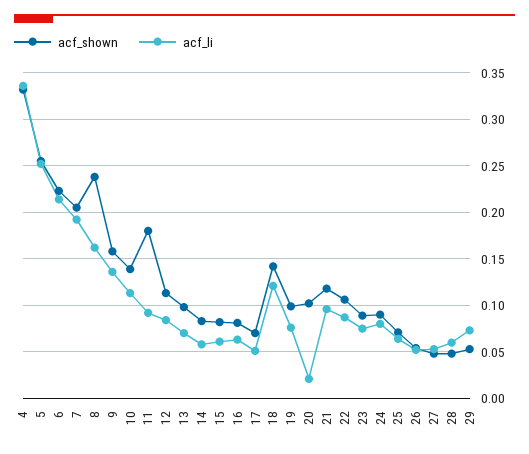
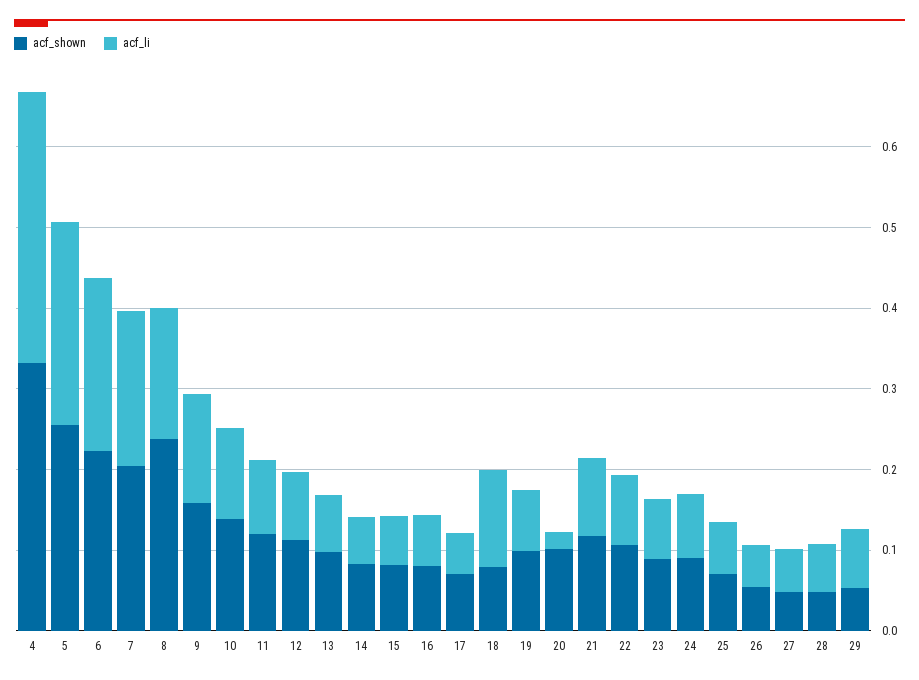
acf_shown, 11: 0.18 -> 0.12
acf_shown, 18: 0.14 -> 0.08

